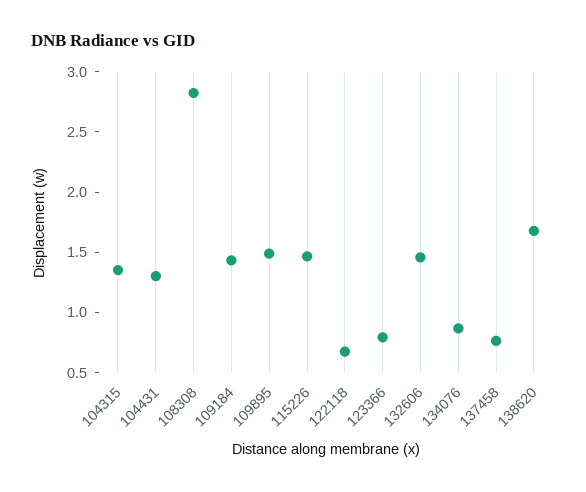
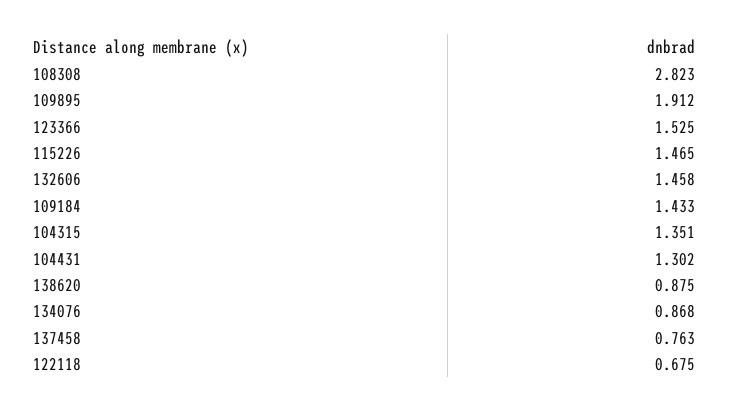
109895: 1.5 -> 1.912
123366: 0.8 -> 1.525
138620: 1.7 -> 0.875

